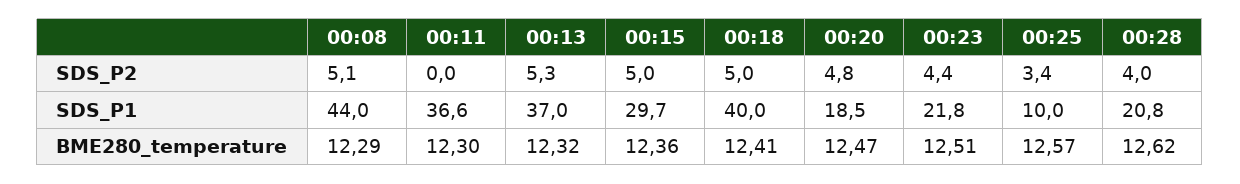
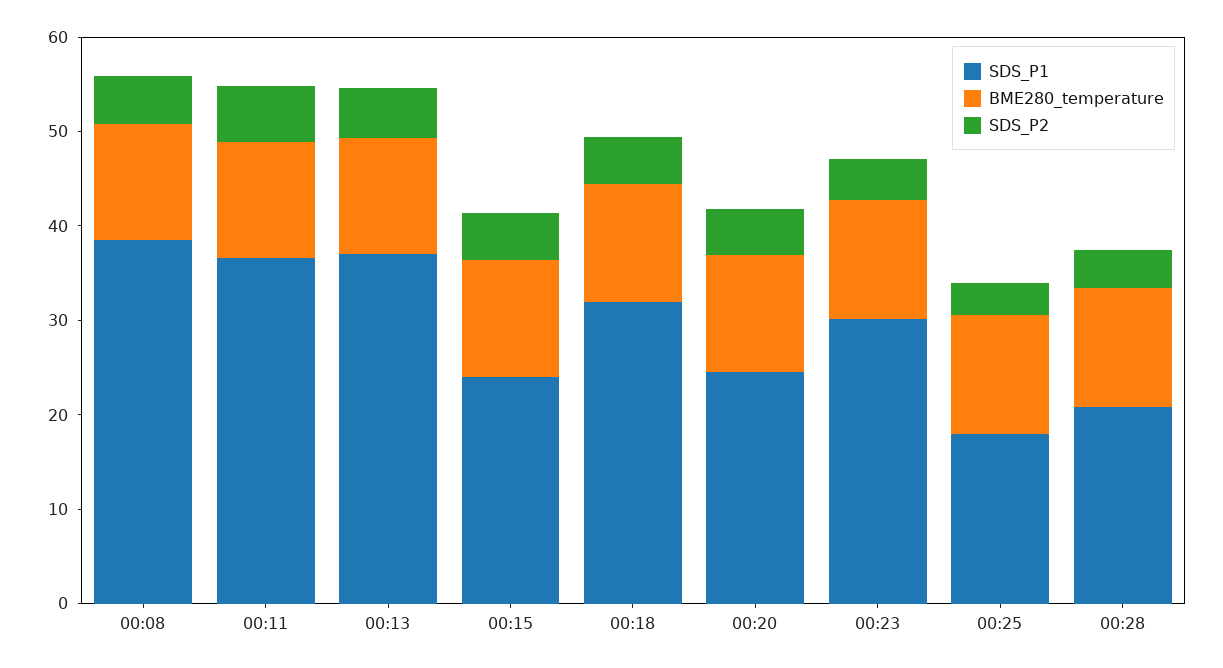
SDS_P2, 00:11: 0 -> 6
SDS_P1, 00:08: 44 -> 38
SDS_P1, 00:15: 29.7 -> 24
SDS_P1, 00:18: 40 -> 32
SDS_P1, 00:20: 18.5 -> 24
SDS_P1, 00:23: 21.8 -> 30
SDS_P1, 00:25: 10 -> 18

